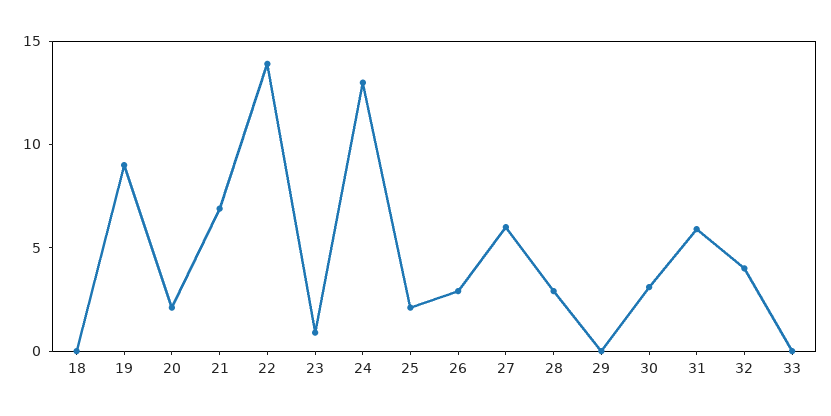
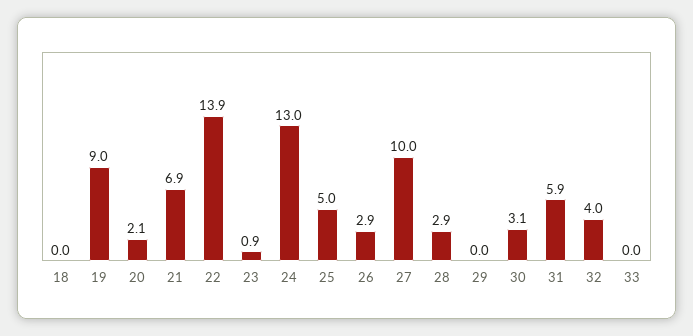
25: 2 -> 5
27: 6 -> 10

